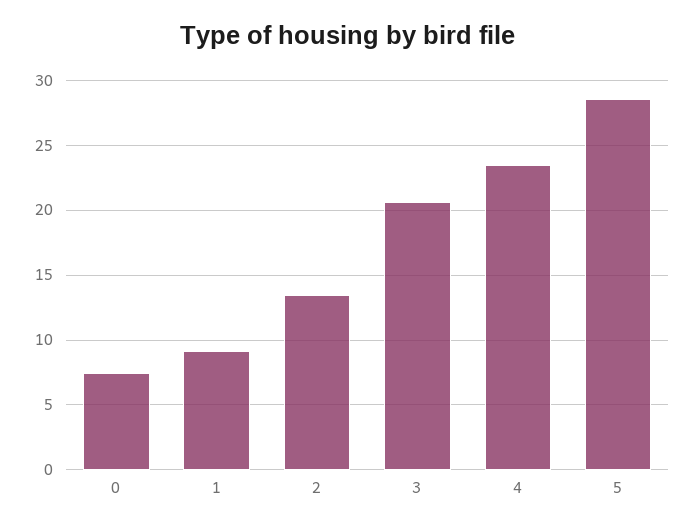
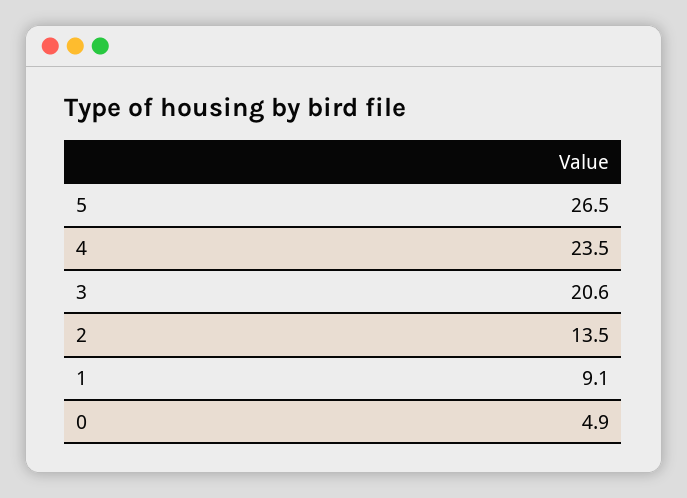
0: 7.5 -> 4.9
5: 28.5 -> 26.5

